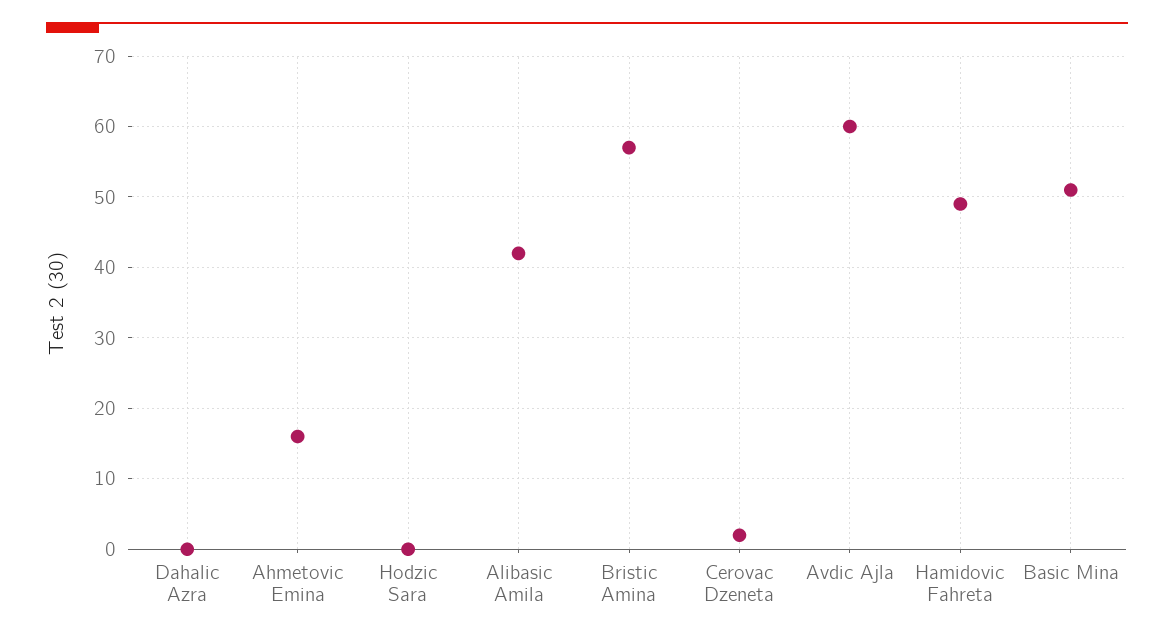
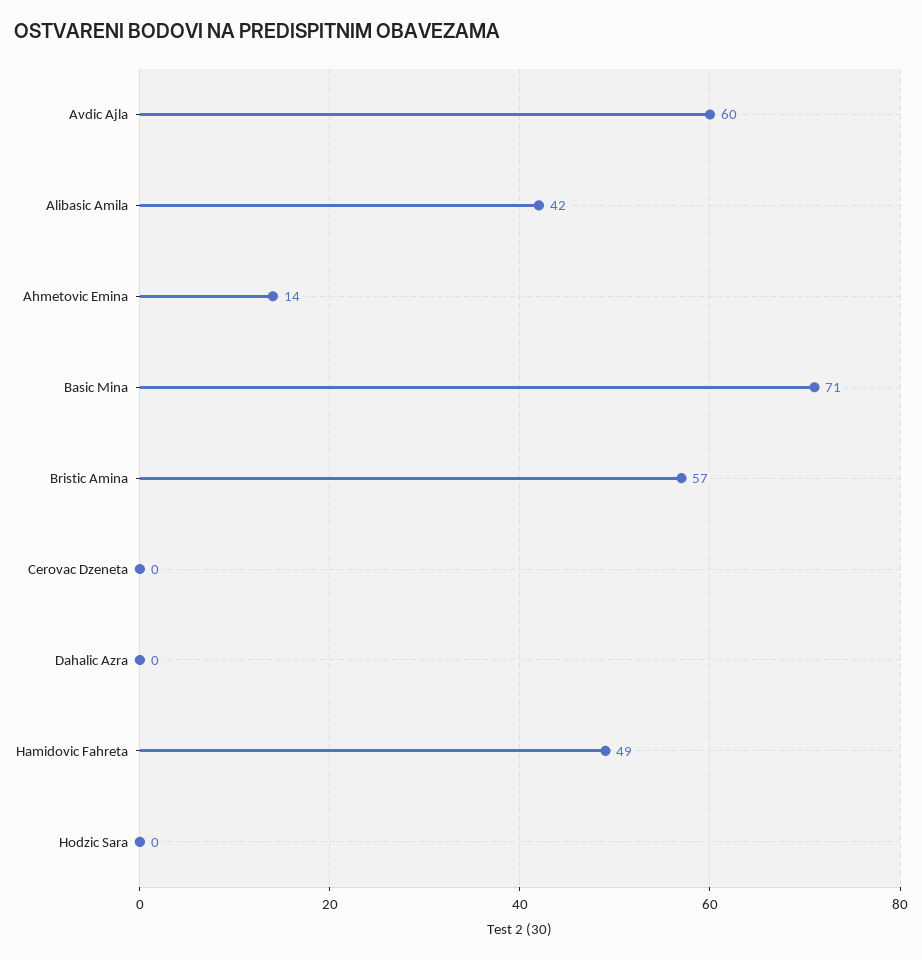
Ahmetovic Emina: 16 -> 14
Cerovac Dzeneta: 2 -> 0
Basic Mina: 51 -> 71

